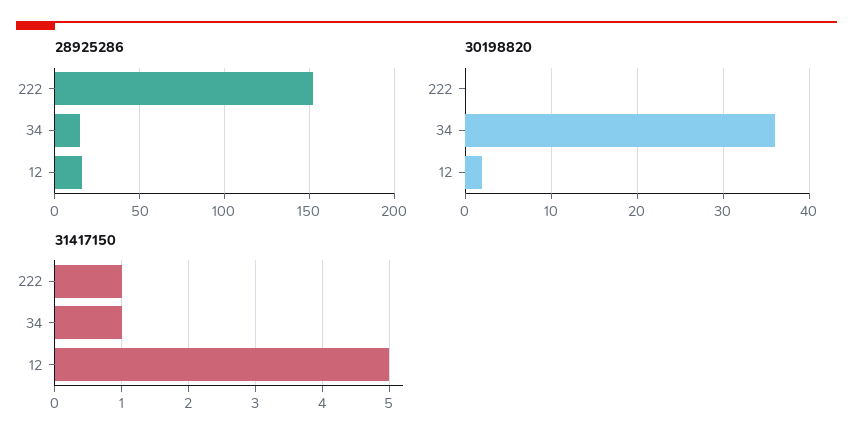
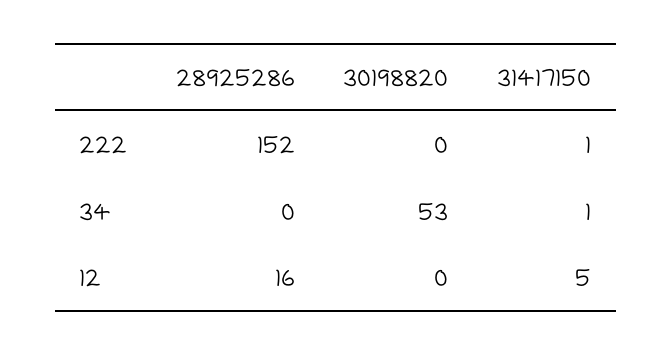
28925286, 34: 15 -> 0
30198820, 34: 36 -> 53
30198820, 12: 2 -> 0

